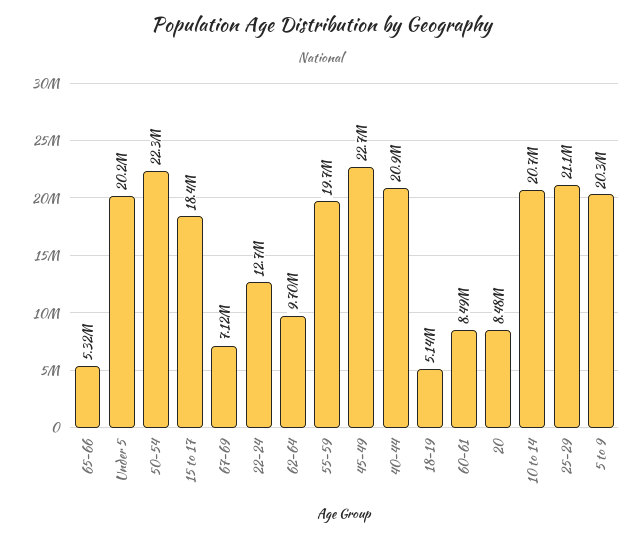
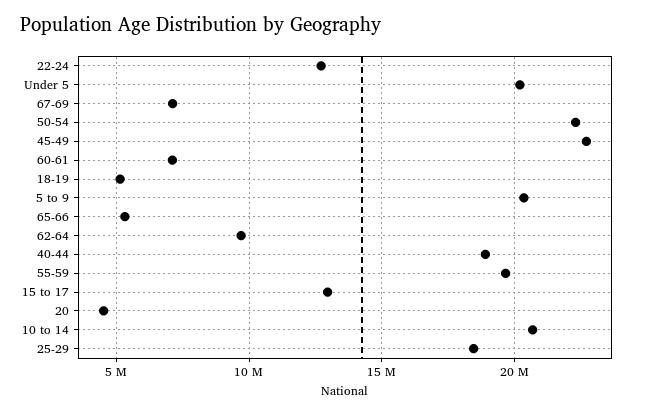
15 to 17: 18400000 -> 13000000
40-44: 20900000 -> 19000000
60-61: 8490000 -> 7000000
20: 8480000 -> 4500000
25-29: 21100000 -> 18500000

